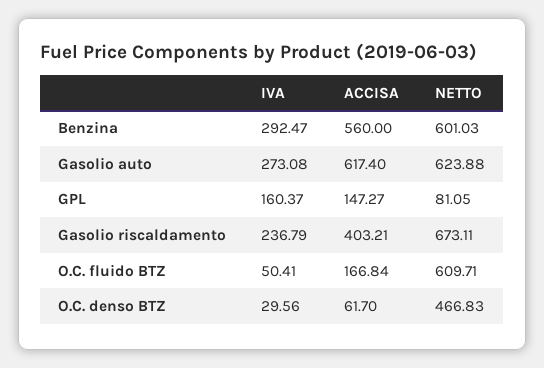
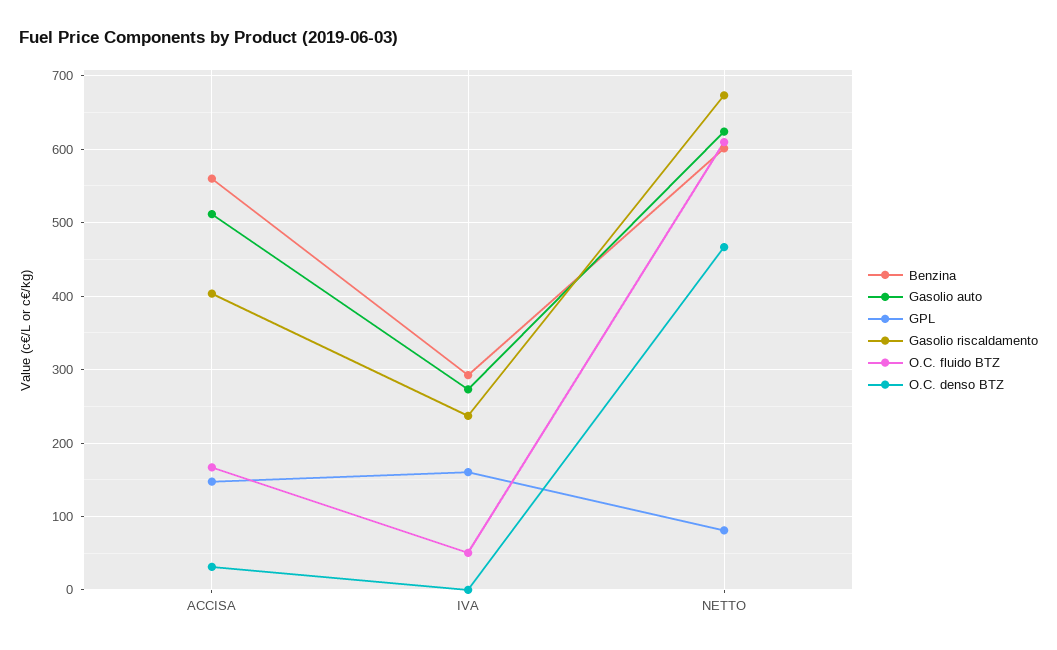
Gasolio auto, ACCISA: 617.4 -> 510
O.C. denso BTZ, IVA: 29.56 -> 0
O.C. denso BTZ, ACCISA: 61.7 -> 30

